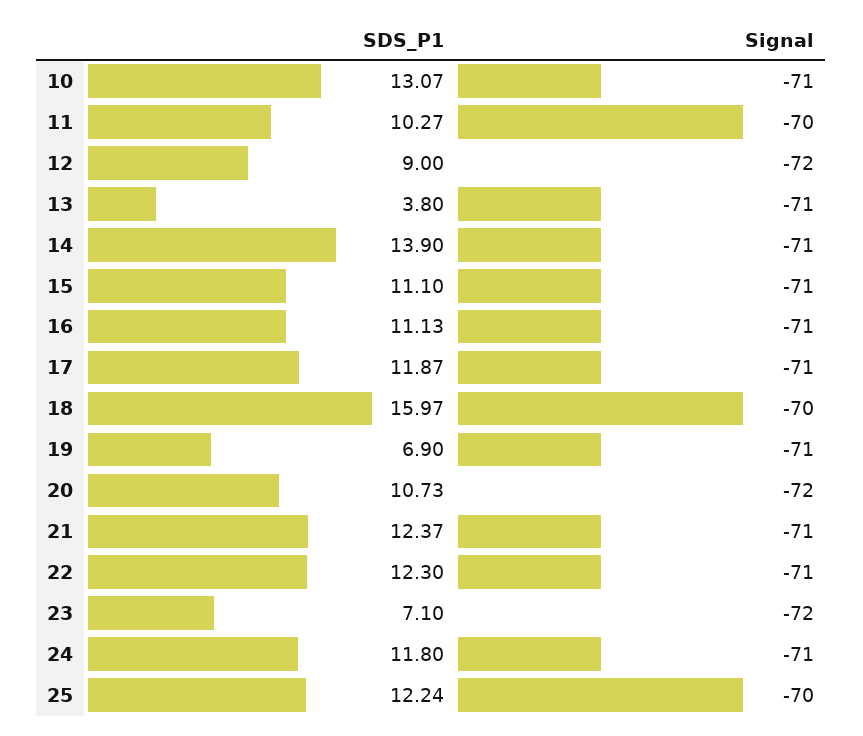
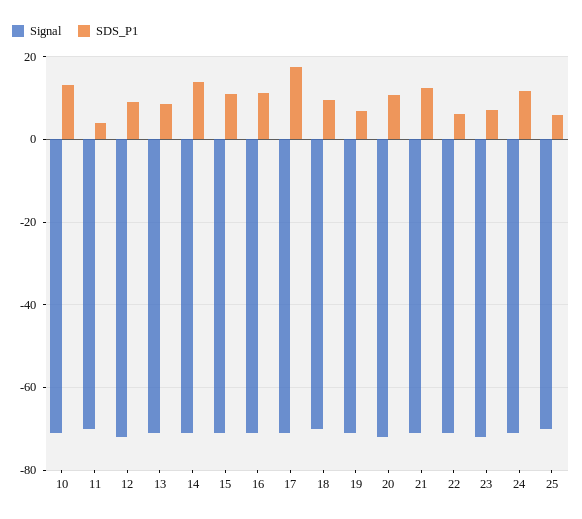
SDS_P1, 11: 10.27 -> 4
SDS_P1, 13: 3.8 -> 8
SDS_P1, 17: 11.87 -> 18
SDS_P1, 18: 15.97 -> 10
SDS_P1, 22: 12.3 -> 6
SDS_P1, 25: 12.24 -> 6

